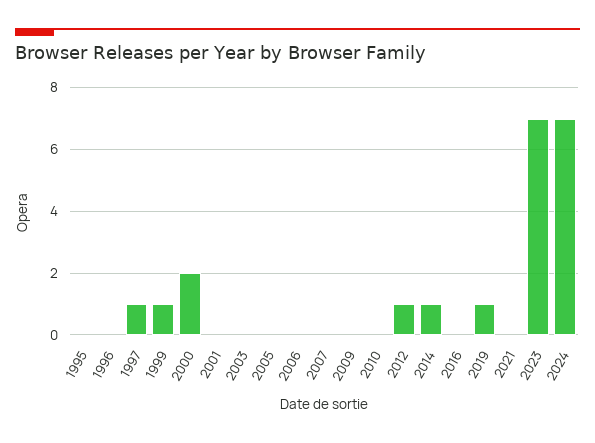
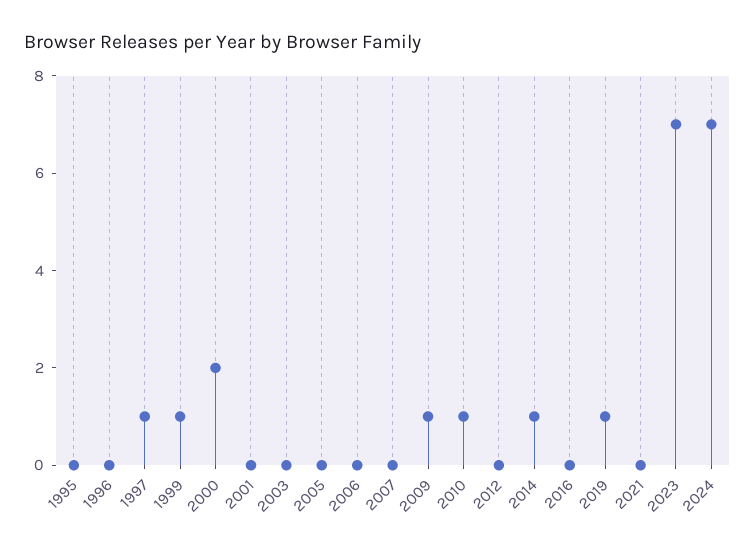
2009: 0 -> 1
2010: 0 -> 1
2012: 1 -> 0

